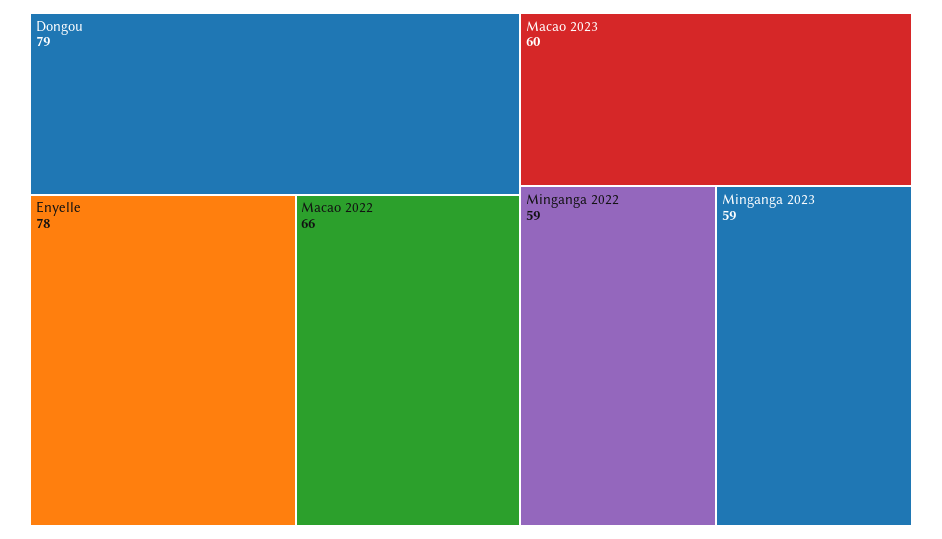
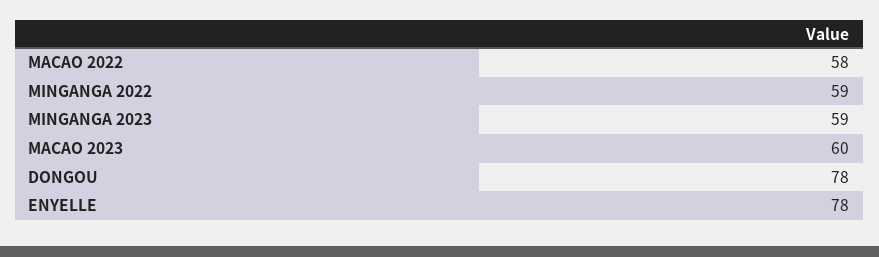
Dongou: 79 -> 78
Macao 2022: 66 -> 58

